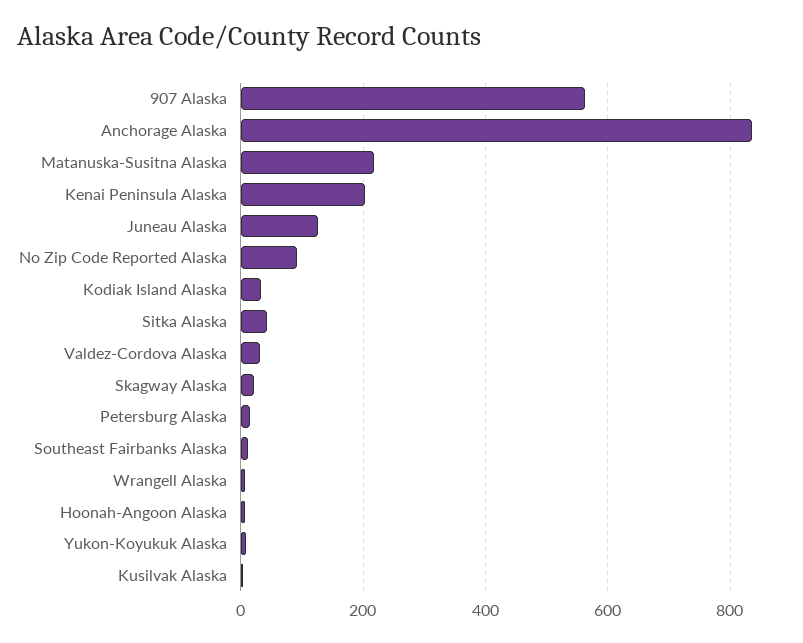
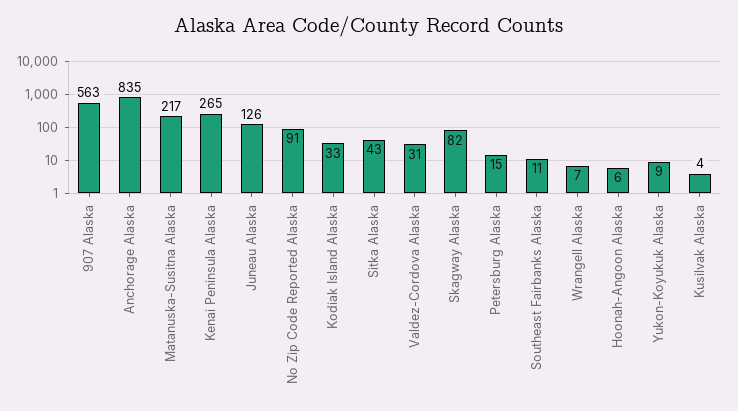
Kenai Peninsula Alaska: 200 -> 265
Skagway Alaska: 20 -> 82

